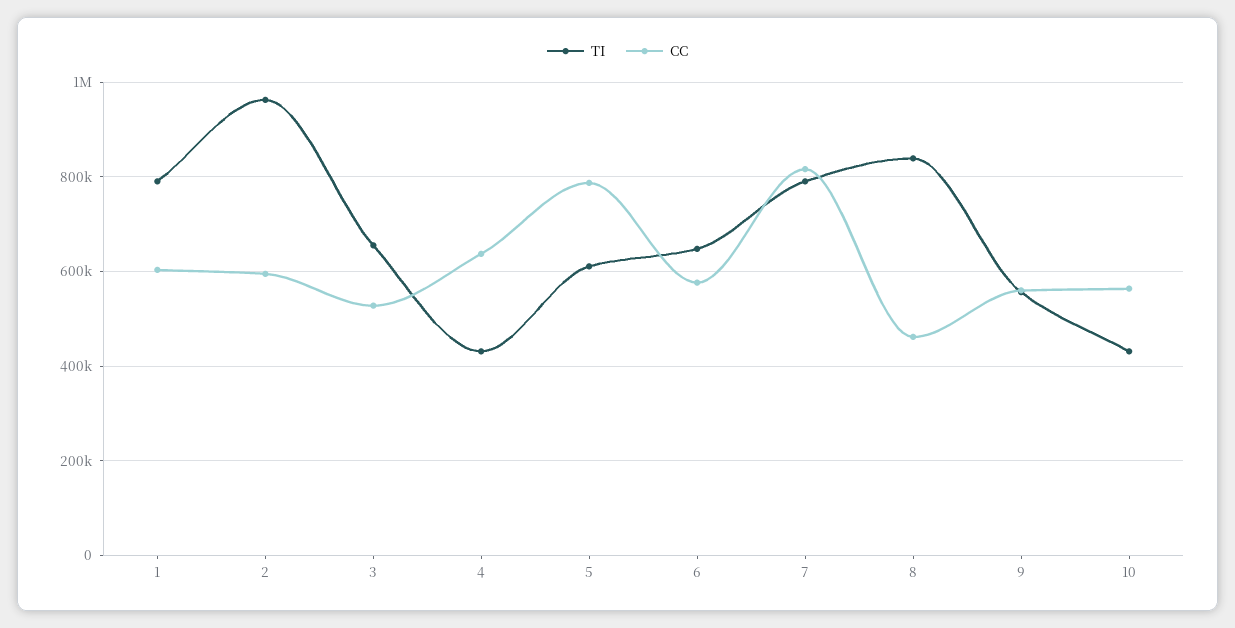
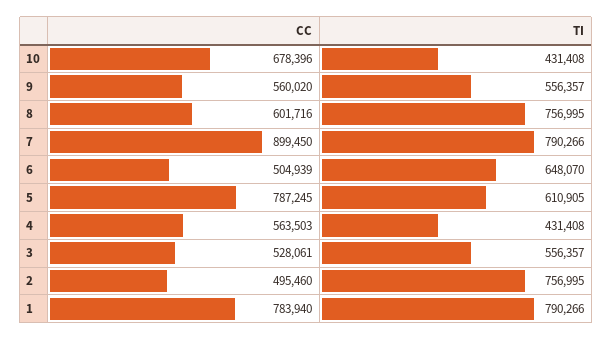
CC, 1: 600000 -> 783940
TI, 2: 960000 -> 756995
CC, 2: 600000 -> 495460
TI, 3: 660000 -> 556357
CC, 4: 640000 -> 563503
CC, 6: 580000 -> 504939
CC, 7: 820000 -> 899450
TI, 8: 840000 -> 756995
CC, 8: 460000 -> 601716
CC, 10: 560000 -> 678396

